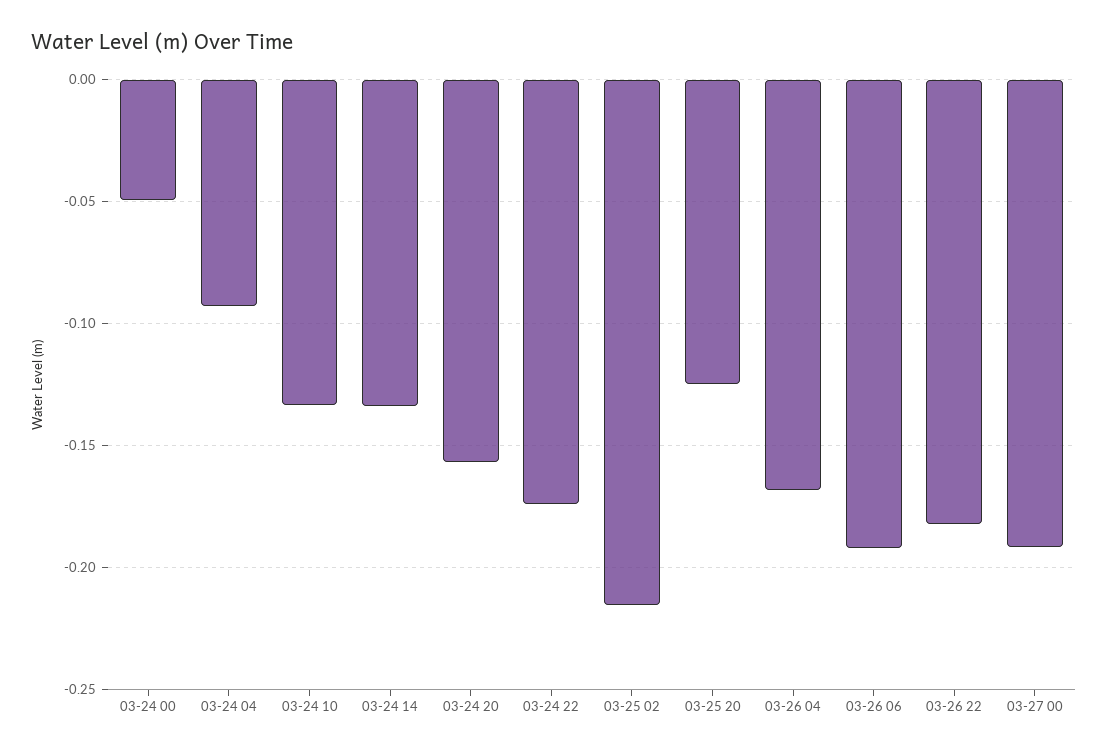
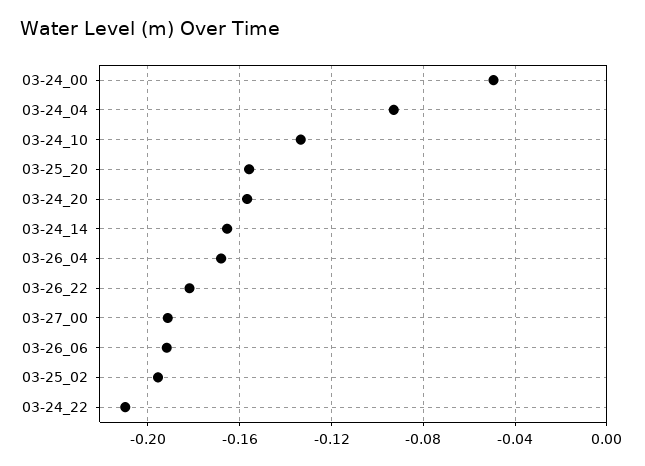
03-24 14: -0.135 -> -0.165
03-24 22: -0.175 -> -0.21
03-25 02: -0.215 -> -0.195
03-25 20: -0.125 -> -0.155

